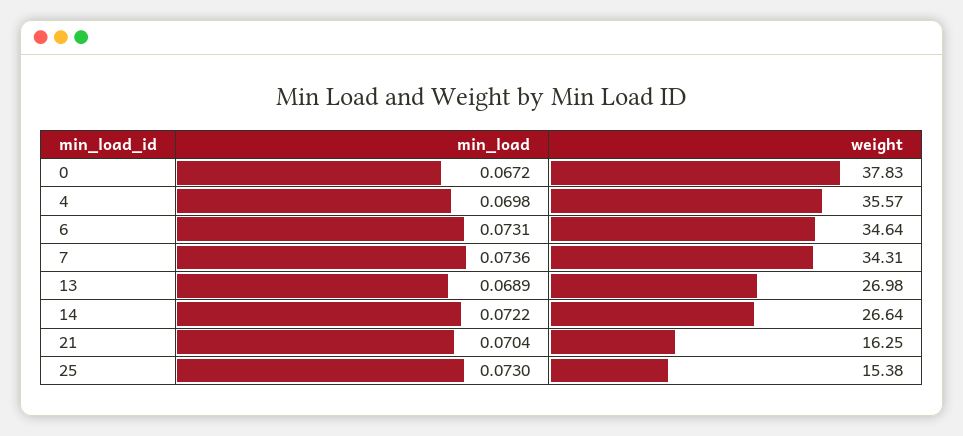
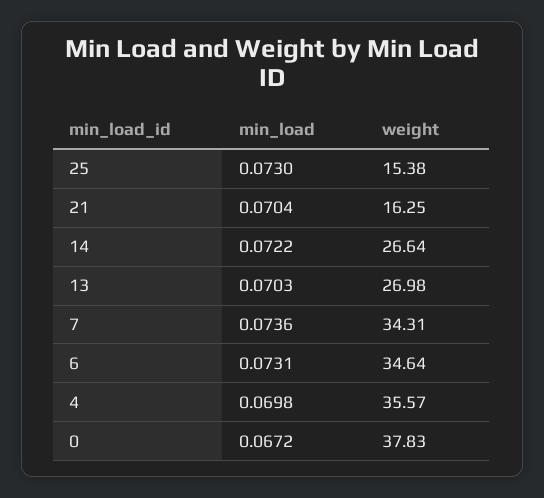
min_load, 13: 0.0689 -> 0.0703

